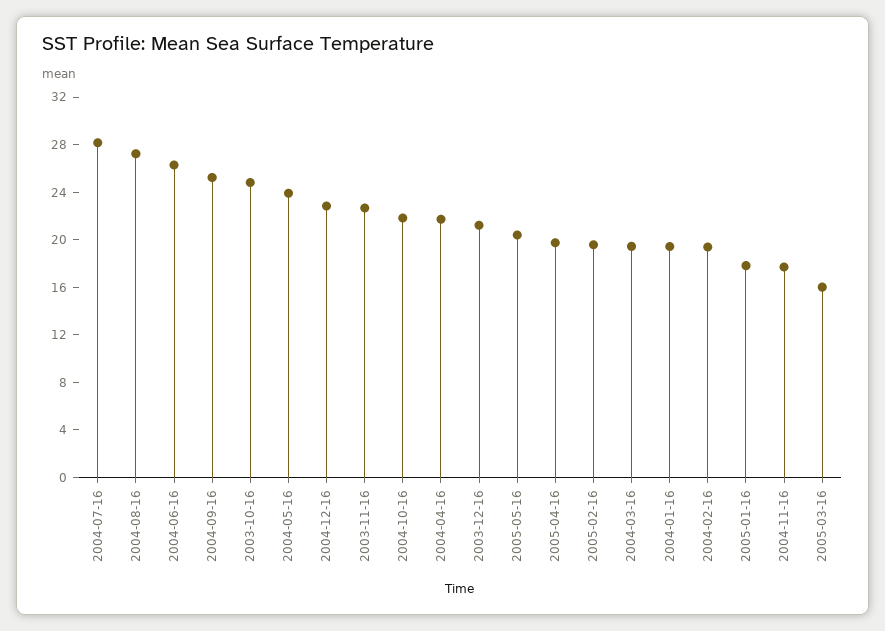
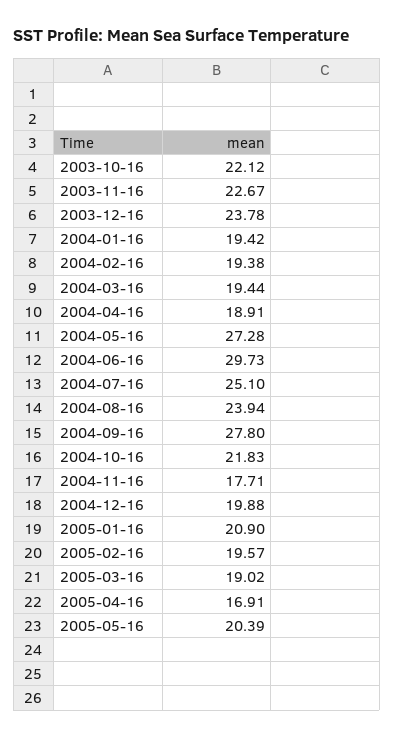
2004-07-16: 28 -> 25.1
2004-08-16: 27 -> 23.94
2004-06-16: 26 -> 29.73
2004-09-16: 25 -> 27.8
2003-10-16: 25 -> 22.12
2004-05-16: 24 -> 27.28
2004-12-16: 23 -> 19.88
2004-04-16: 22 -> 18.91
2003-12-16: 21 -> 23.78
2005-04-16: 20 -> 16.91
2005-01-16: 18 -> 20.9
2005-03-16: 16 -> 19.02

